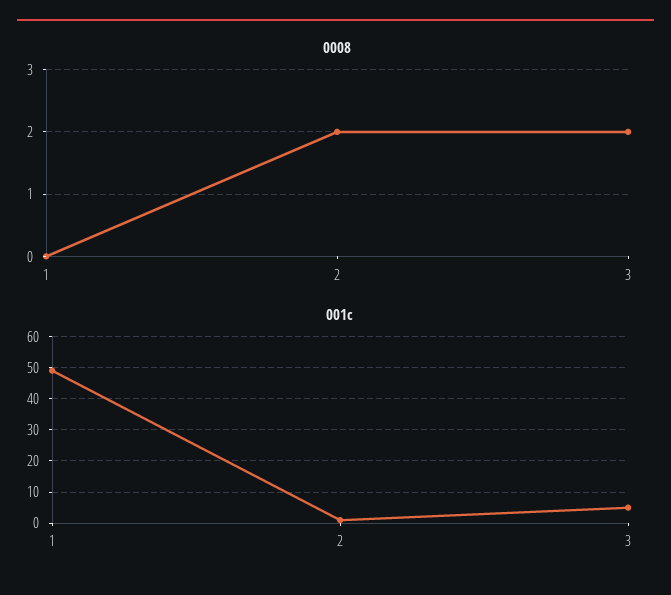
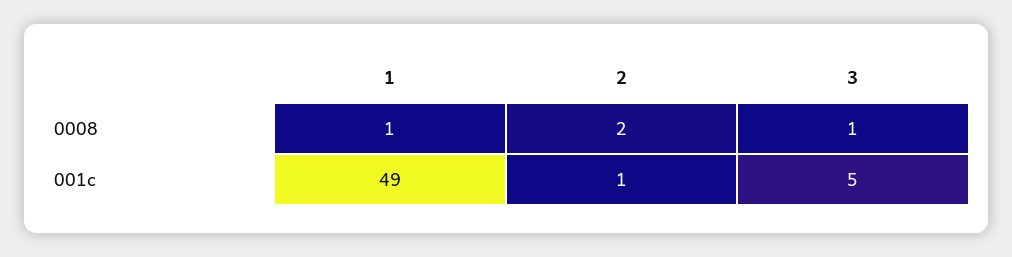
0008, 1: 0 -> 1
0008, 3: 2 -> 1

